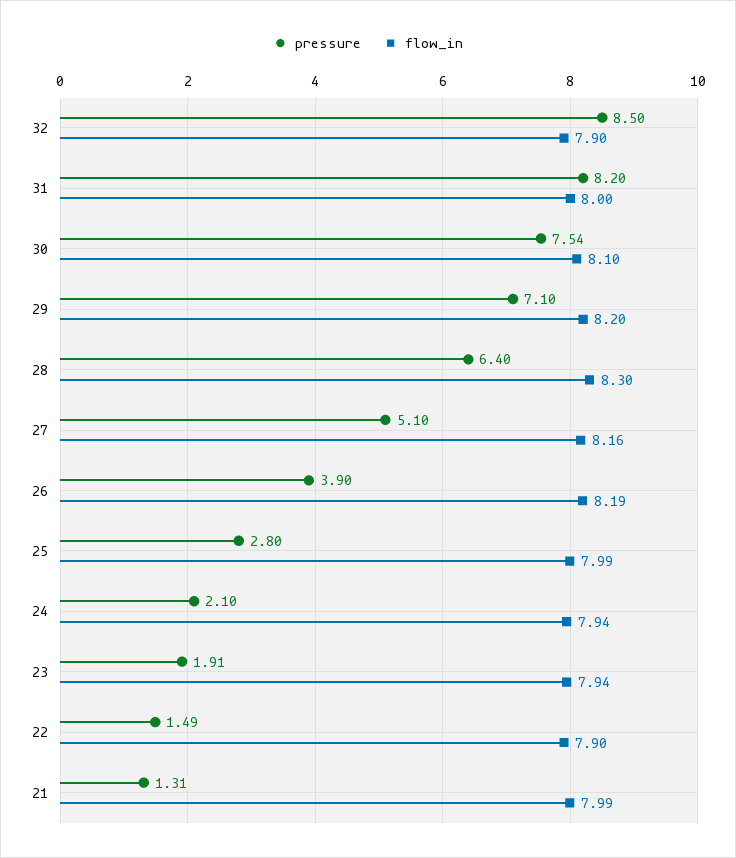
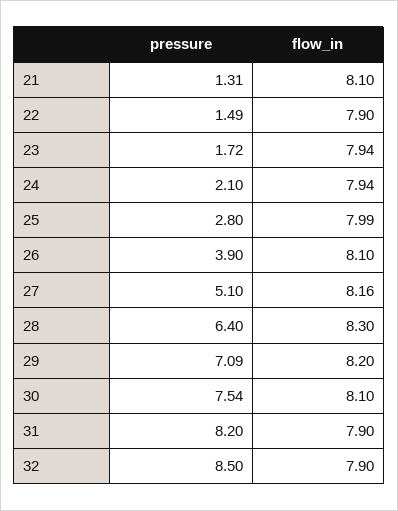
flow_in, 31: 8 -> 7.9
pressure, 29: 7.1 -> 7.09
flow_in, 26: 8.19 -> 8.1
pressure, 23: 1.91 -> 1.72
flow_in, 21: 7.99 -> 8.1

